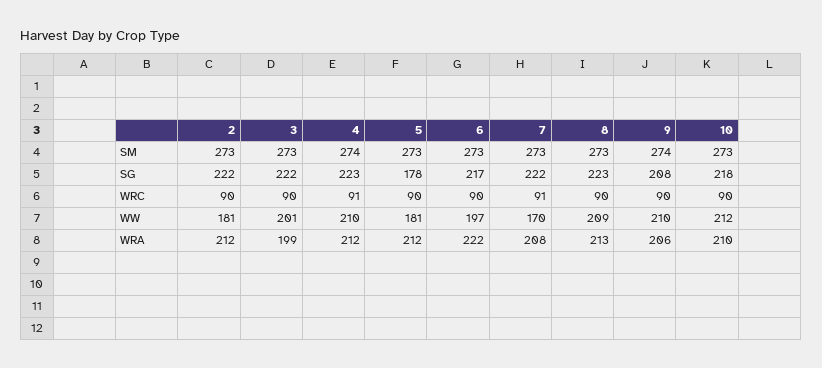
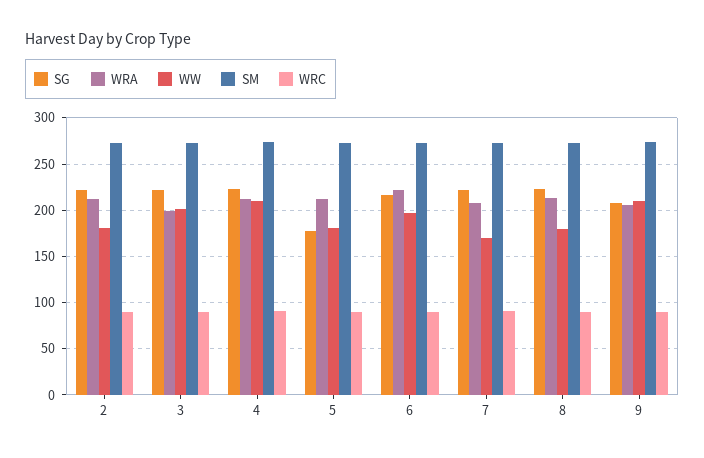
SM, 10: 273 -> none
SG, 10: 218 -> none
WRC, 10: 90 -> none
WW, 8: 209 -> 180
WW, 10: 212 -> none
WRA, 10: 210 -> none

